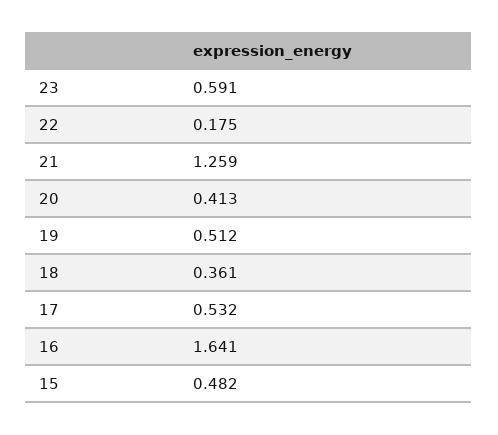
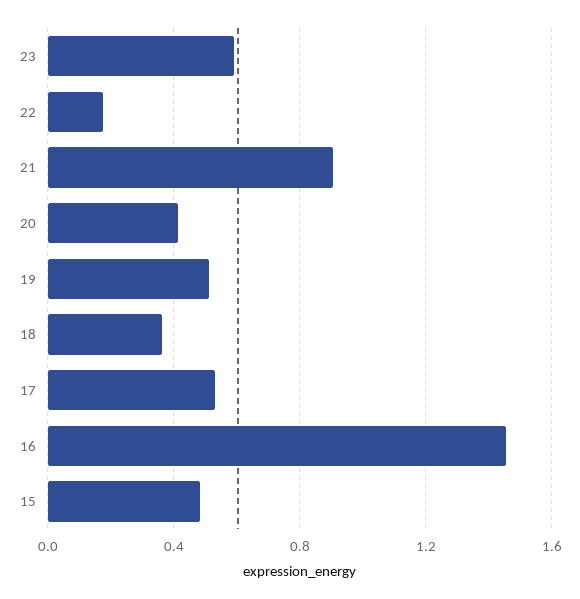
21: 1.259 -> 0.9
16: 1.641 -> 1.45

